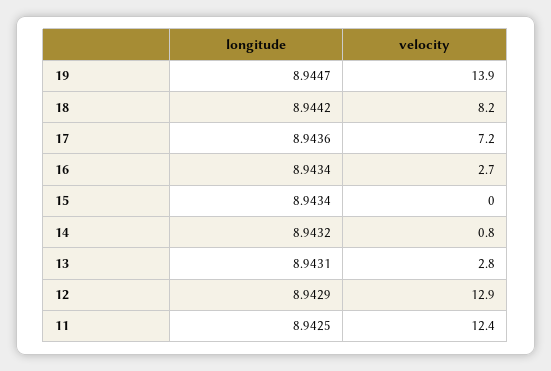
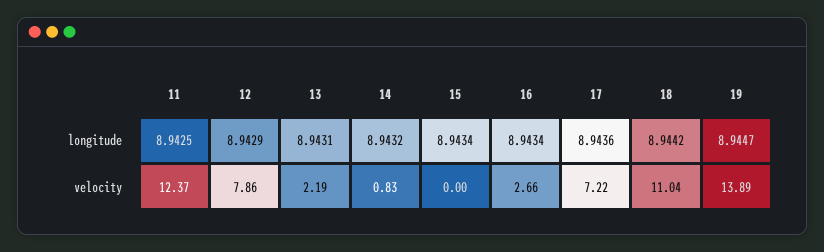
velocity, 18: 8.2 -> 11.04
velocity, 13: 2.8 -> 2.19
velocity, 12: 12.9 -> 7.86

